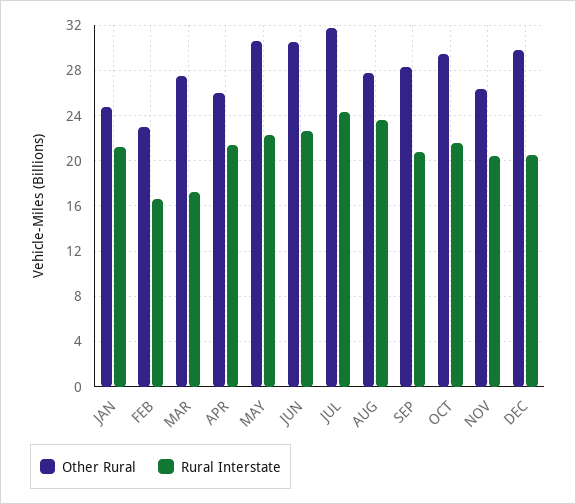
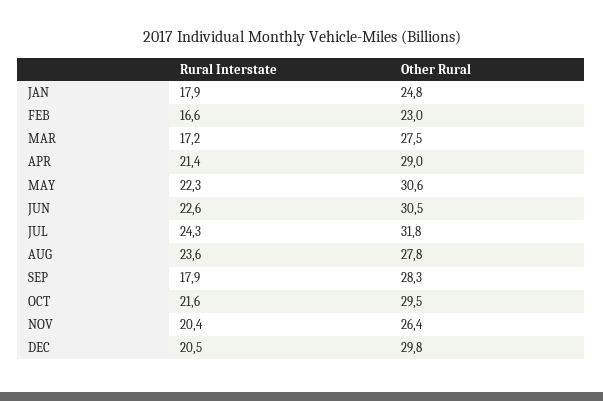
Rural Interstate, JAN: 21 -> 17.9
Other Rural, APR: 26 -> 29
Rural Interstate, SEP: 21 -> 17.9

